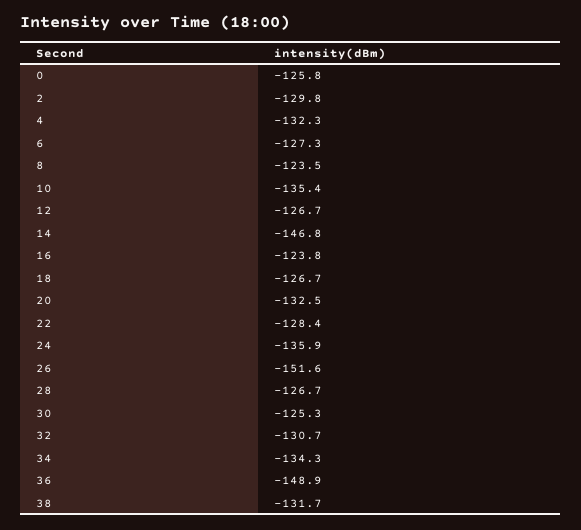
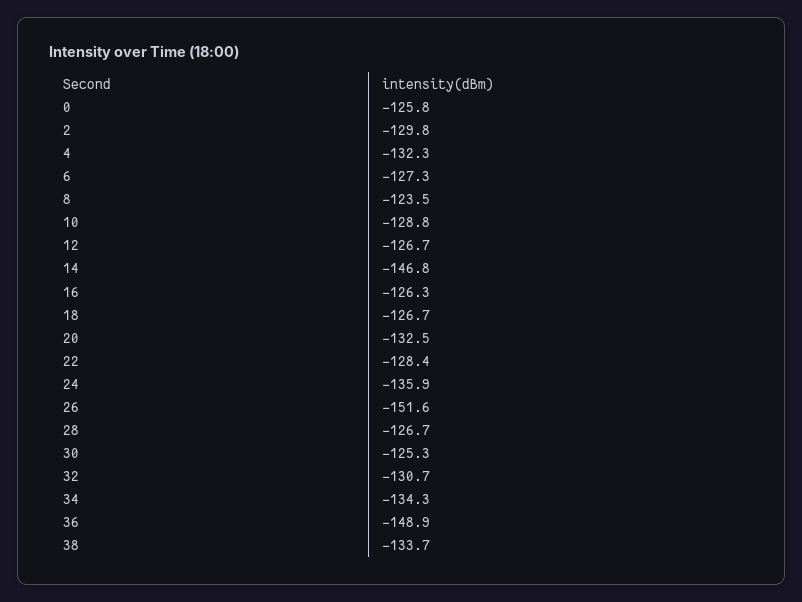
10: -135.4 -> -128.8
16: -123.8 -> -126.3
38: -131.7 -> -133.7

